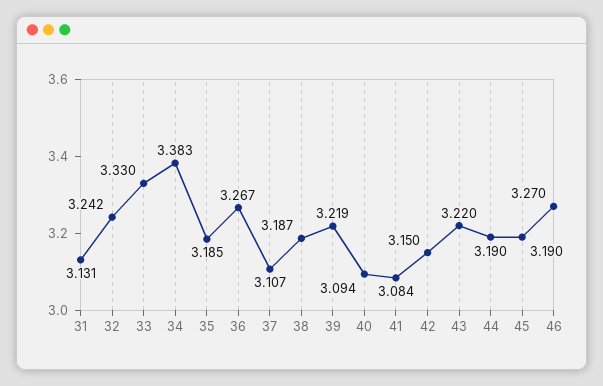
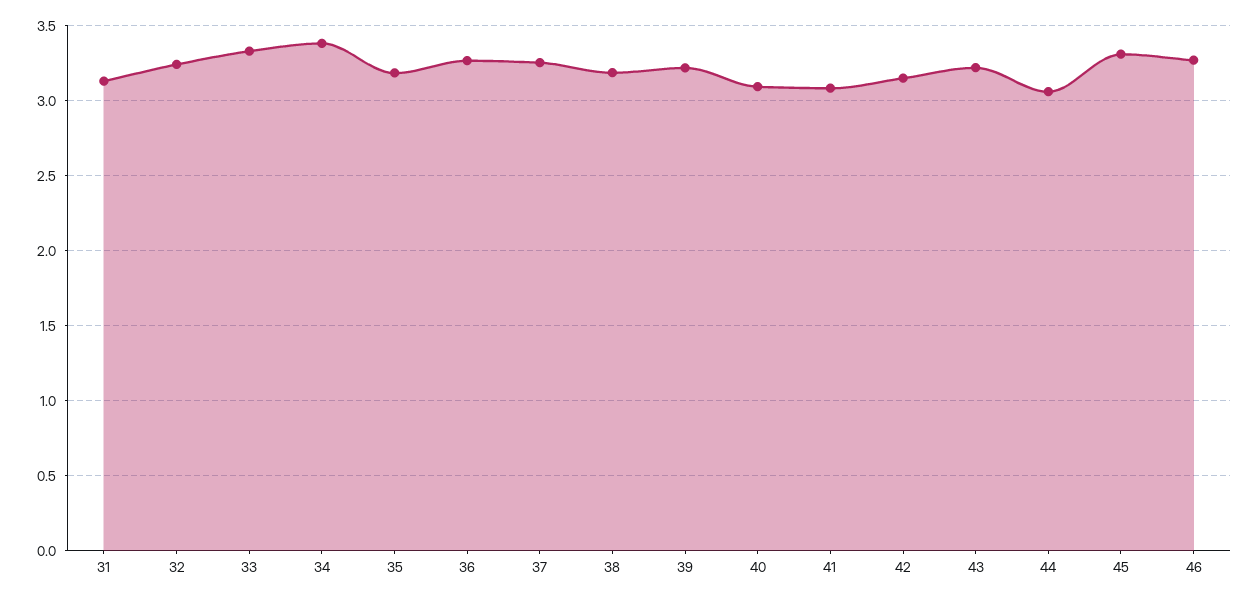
37: 3.107 -> 3.25
44: 3.19 -> 3.05
45: 3.19 -> 3.3

